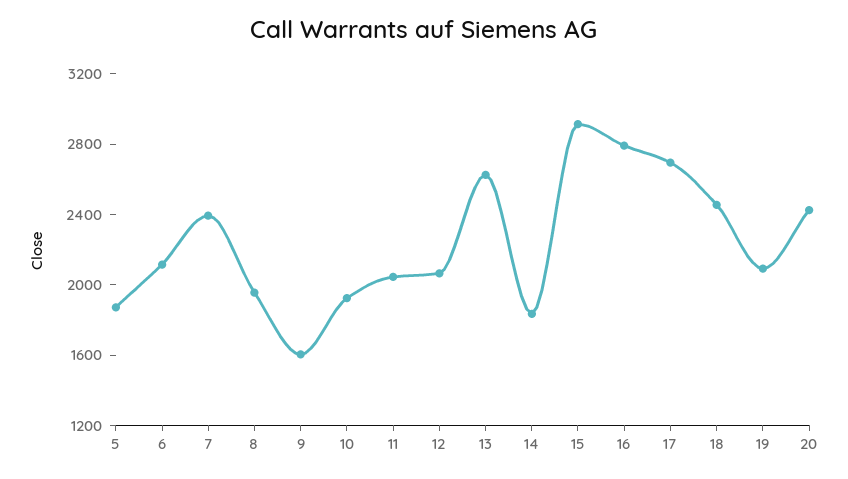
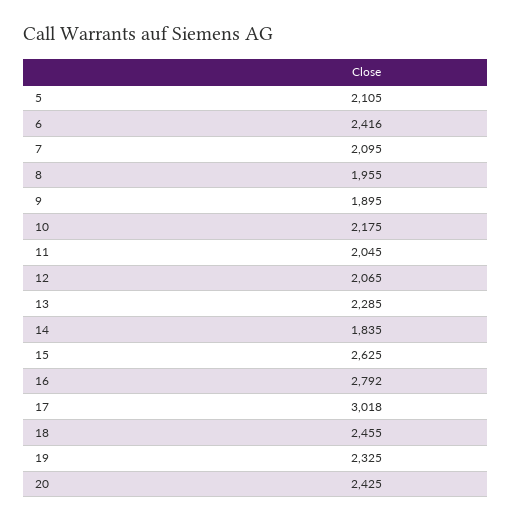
5: 1900 -> 2105
6: 2100 -> 2416
7: 2400 -> 2095
9: 1600 -> 1895
10: 1900 -> 2175
13: 2600 -> 2285
15: 2900 -> 2625
17: 2700 -> 3018
19: 2100 -> 2325

